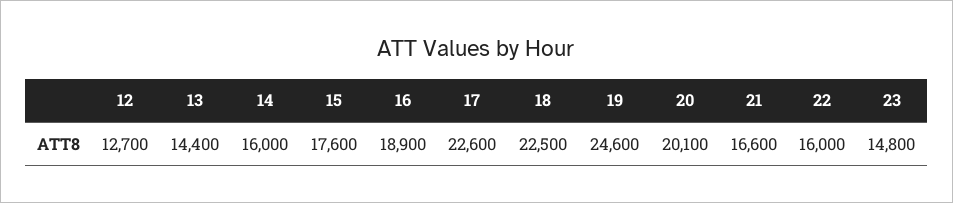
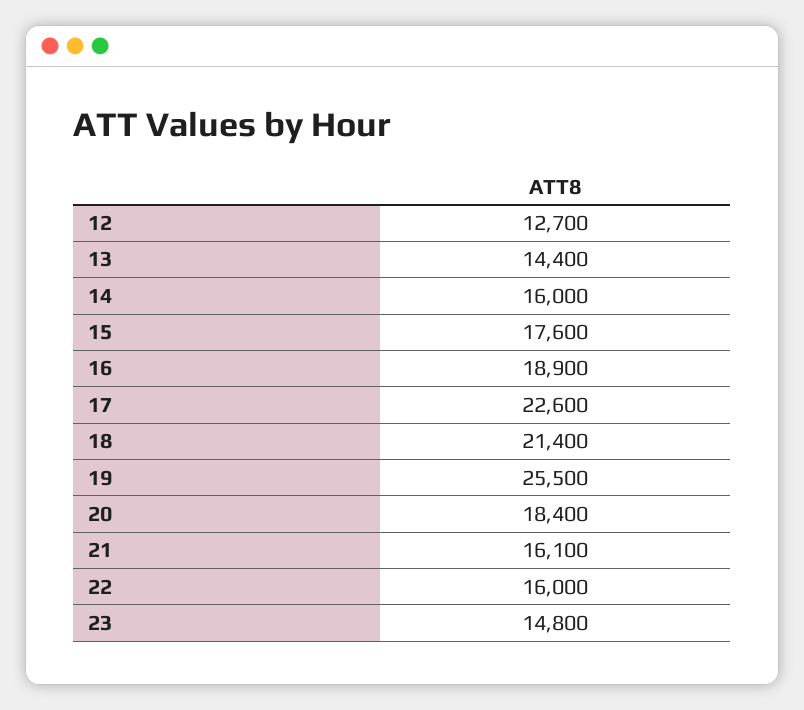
18: 22500 -> 21400
19: 24600 -> 25500
20: 20100 -> 18400
21: 16600 -> 16100

